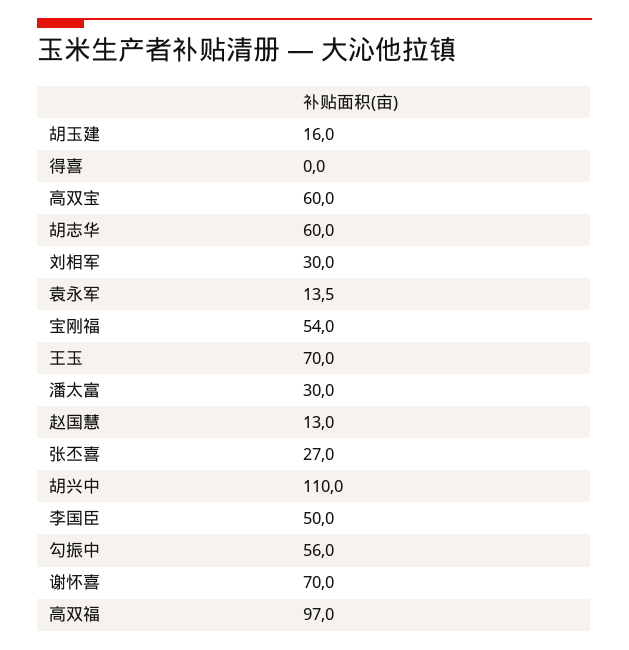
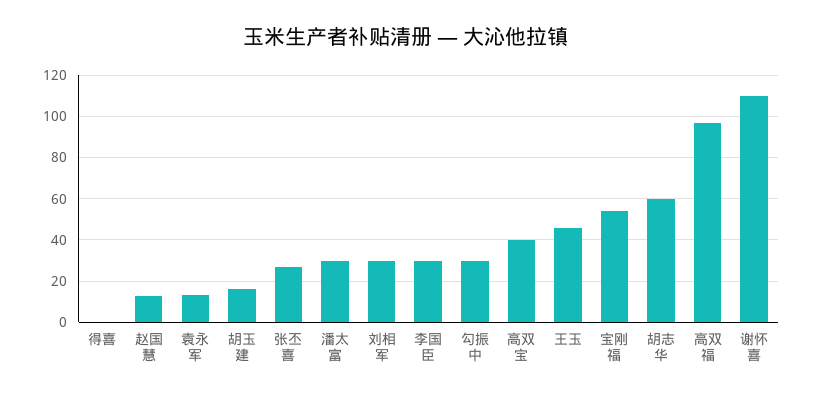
高双宝: 60 -> 40
王玉: 70 -> 45
胡兴中: 110 -> none
李国臣: 50 -> 30
勾振中: 56 -> 30
谢怀喜: 70 -> 110

